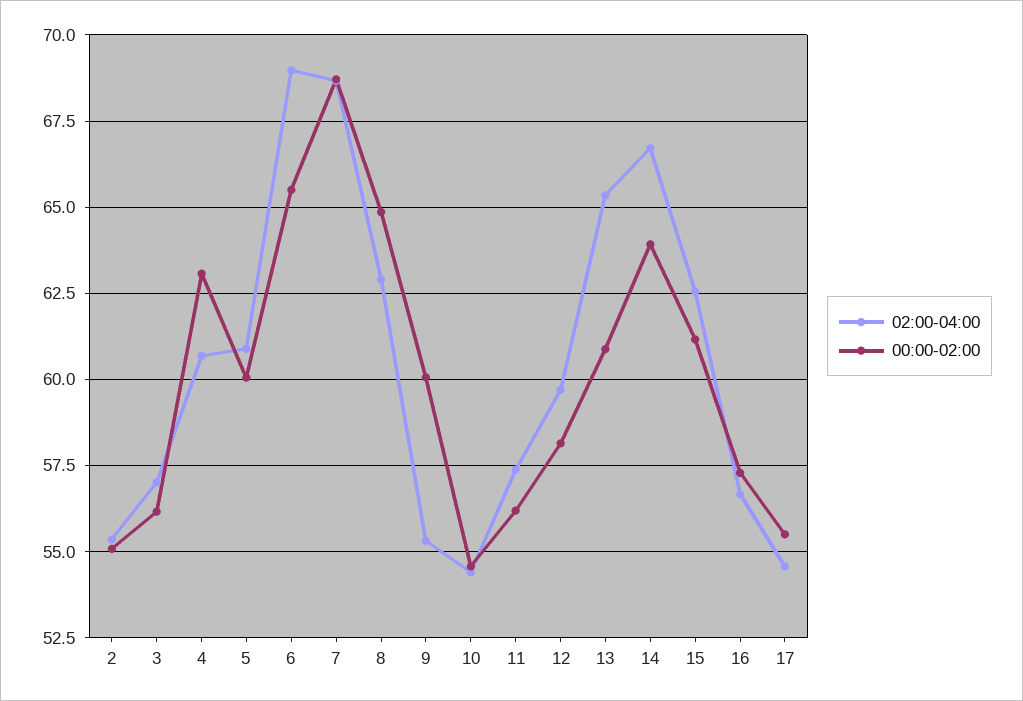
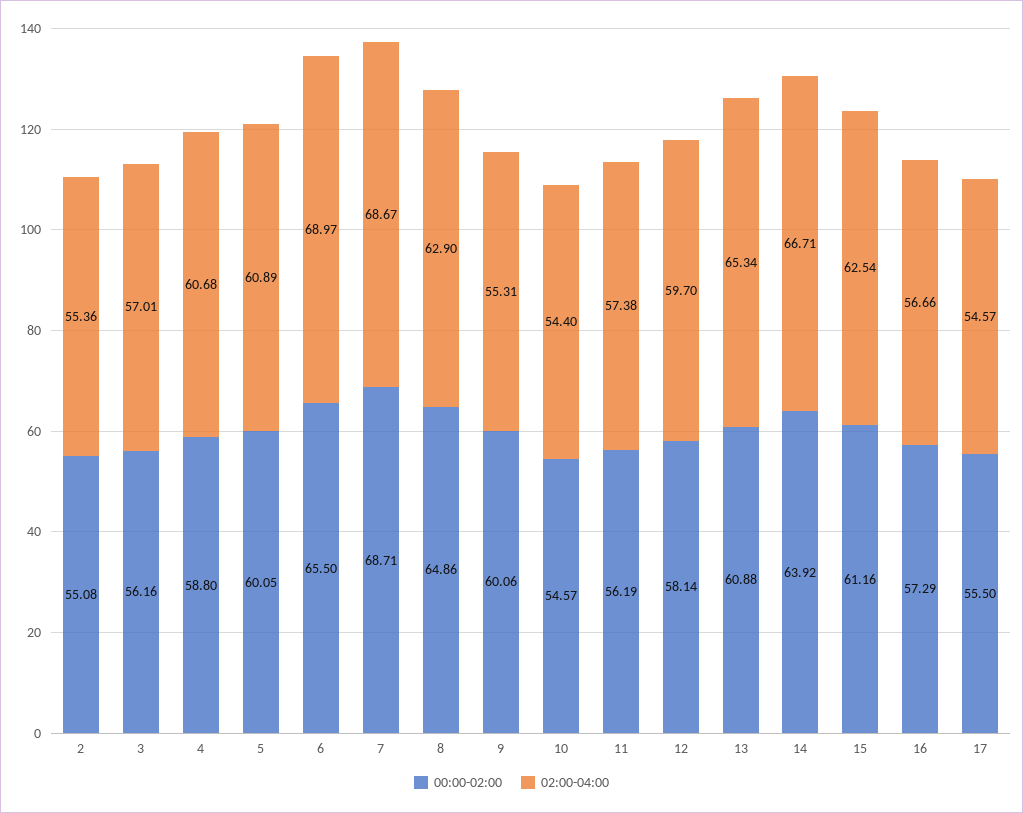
00:00-02:00, 4: 63 -> 58.8

